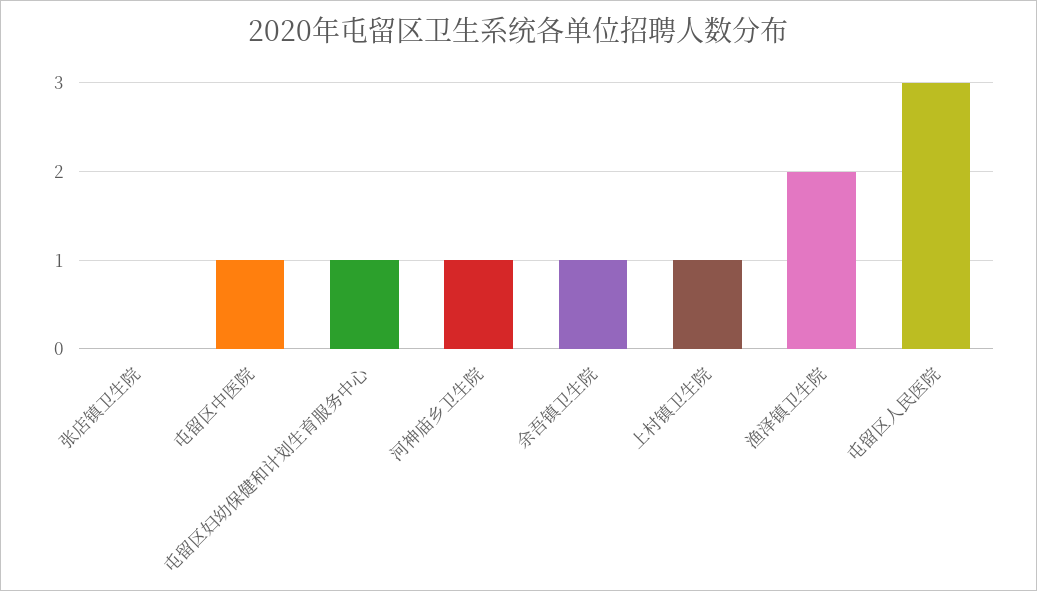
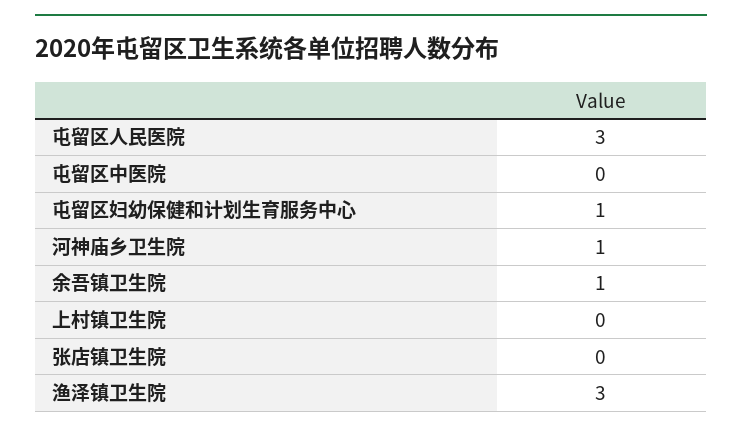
屯留区中医院: 1 -> 0
上村镇卫生院: 1 -> 0
渔泽镇卫生院: 2 -> 3

